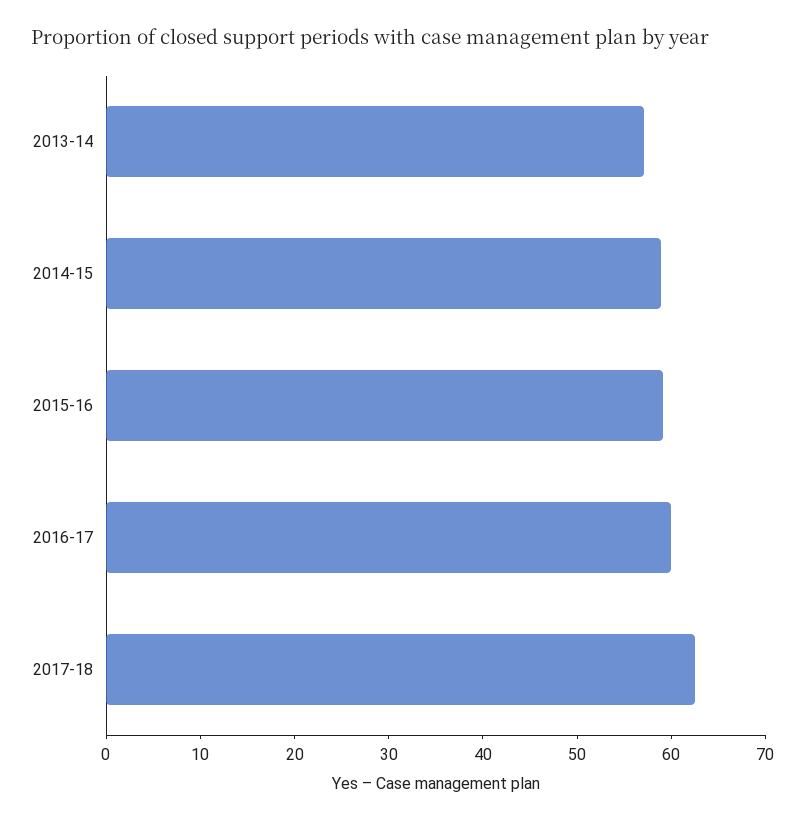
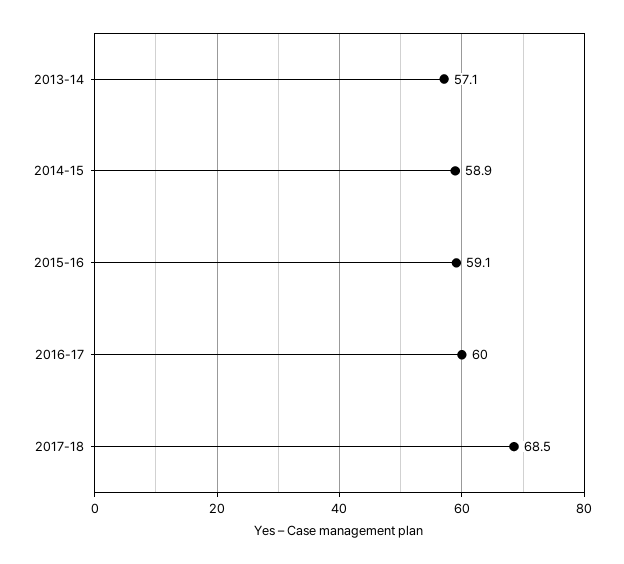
2017-18: 62 -> 68.5

